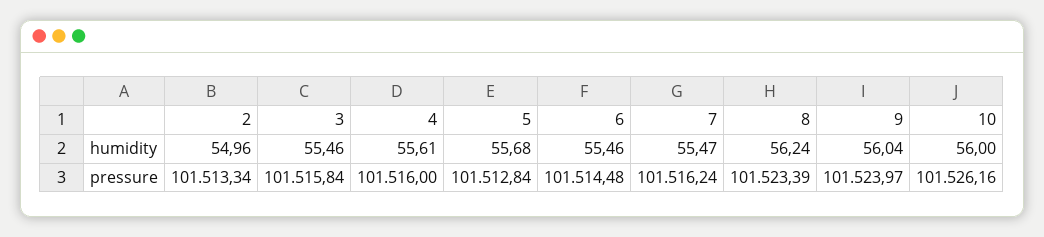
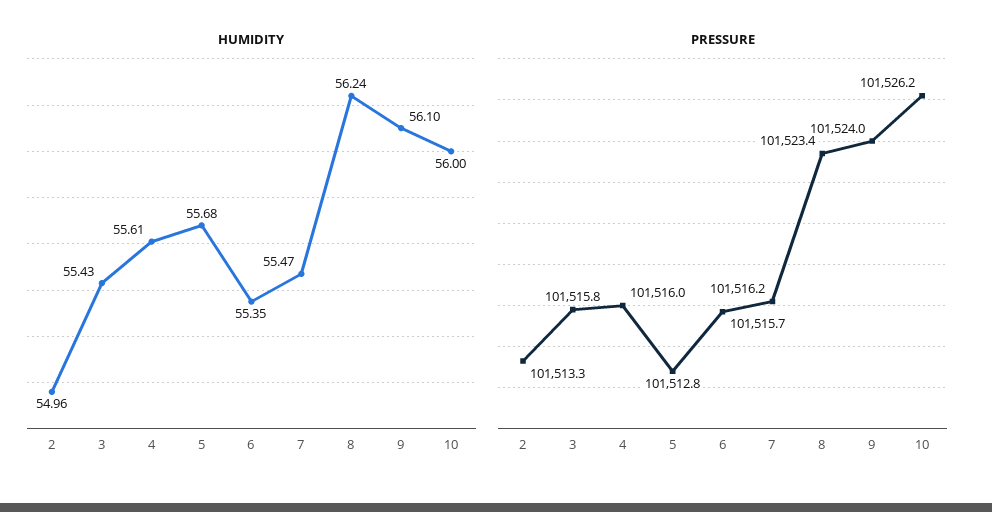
humidity, 3: 55.46 -> 55.43
humidity, 6: 55.46 -> 55.35
humidity, 9: 56.04 -> 56.1
pressure, 6: 101514.48 -> 101515.7

